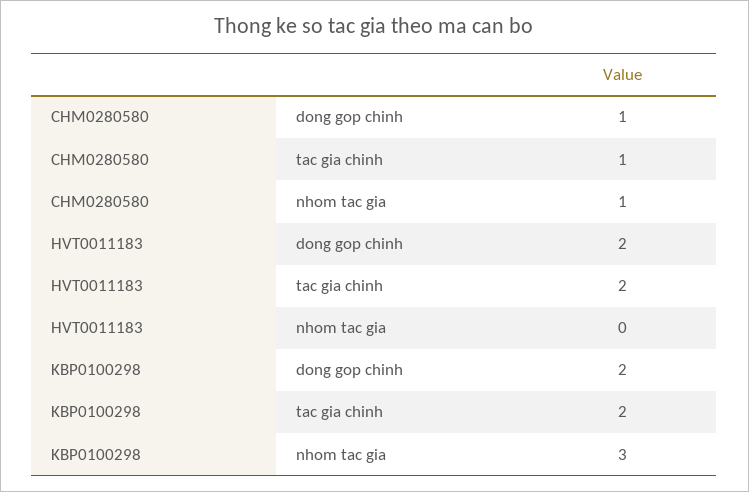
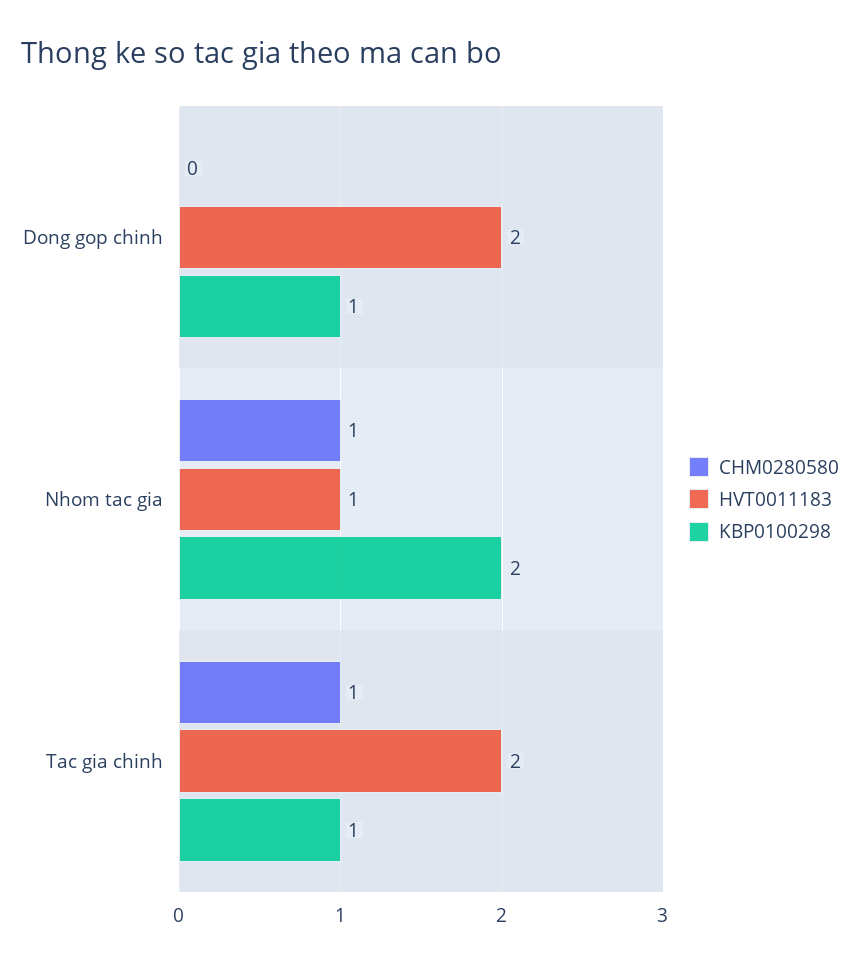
CHM0280580, dong gop chinh: 1 -> 0
HVT0011183, nhom tac gia: 0 -> 1
KBP0100298, dong gop chinh: 2 -> 1
KBP0100298, tac gia chinh: 2 -> 1
KBP0100298, nhom tac gia: 3 -> 2

